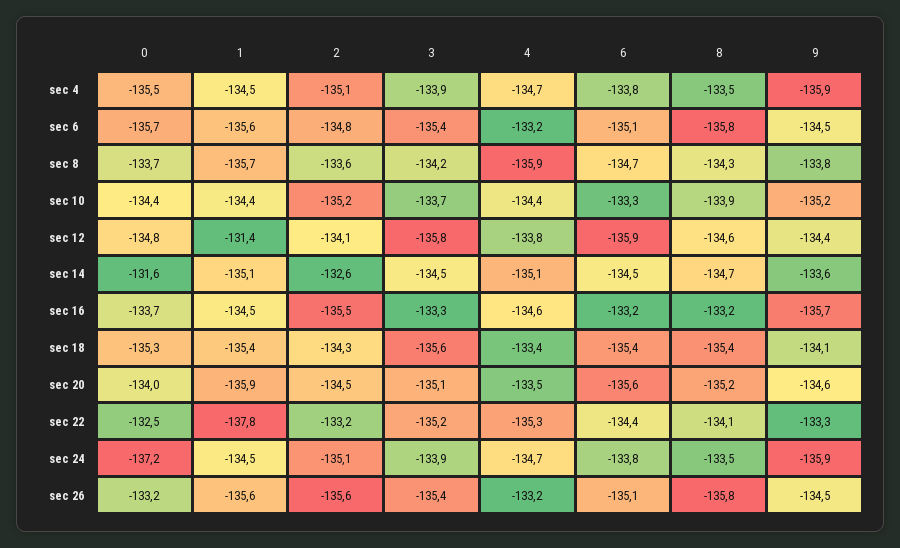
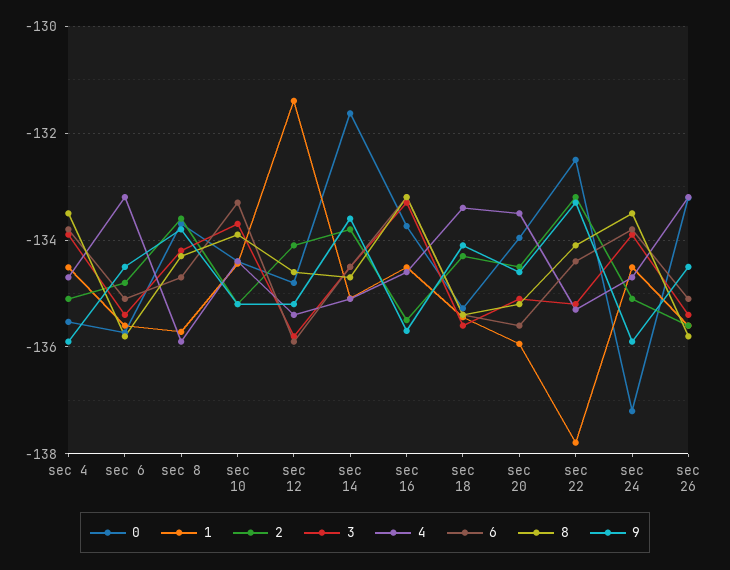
4, sec 12: -133.8 -> -135.4
9, sec 12: -134.4 -> -135.2
2, sec 14: -132.6 -> -133.8

